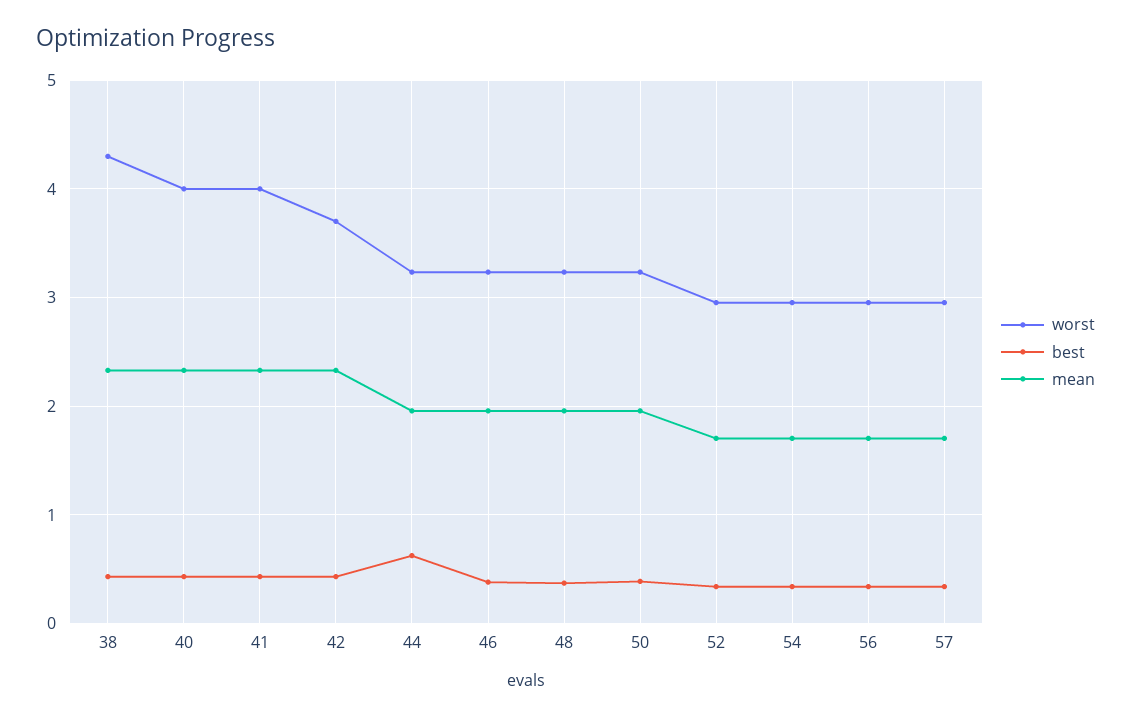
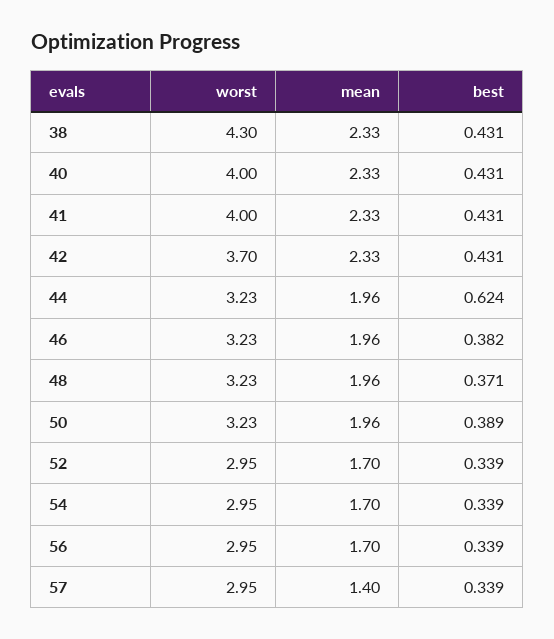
mean, 57: 1.7 -> 1.4

